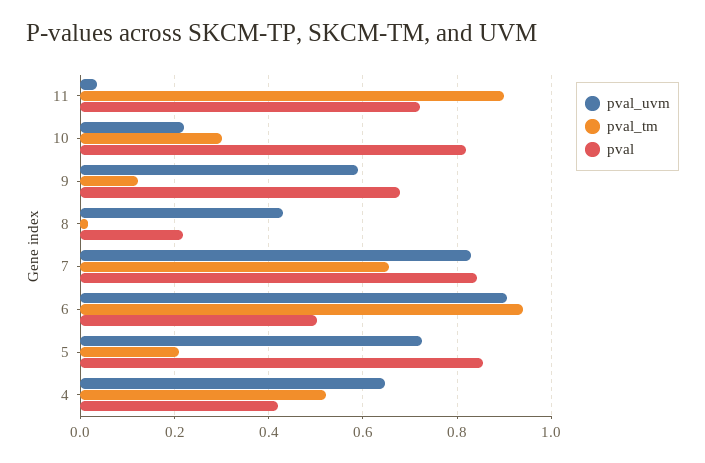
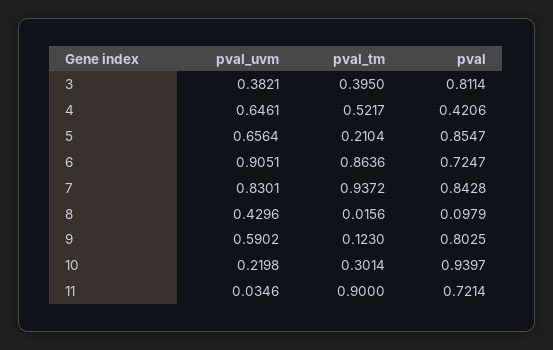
pval, 10: 0.82 -> 0.9397
pval, 9: 0.68 -> 0.8025
pval, 8: 0.22 -> 0.0979
pval_tm, 7: 0.66 -> 0.9372
pval_tm, 6: 0.94 -> 0.8636
pval, 6: 0.5 -> 0.7247
pval_uvm, 5: 0.72 -> 0.6564
pval_uvm, 3: none -> 0.3821
pval_tm, 3: none -> 0.395
pval, 3: none -> 0.8114

